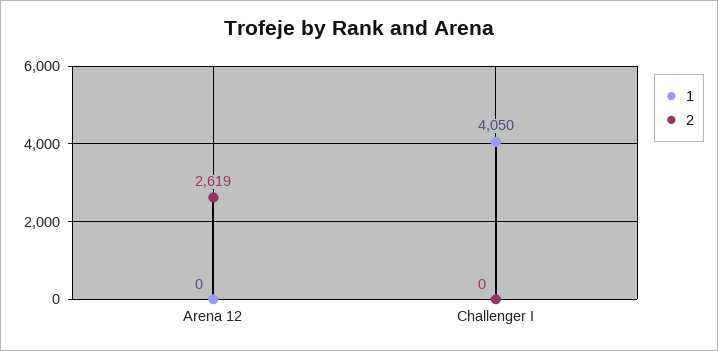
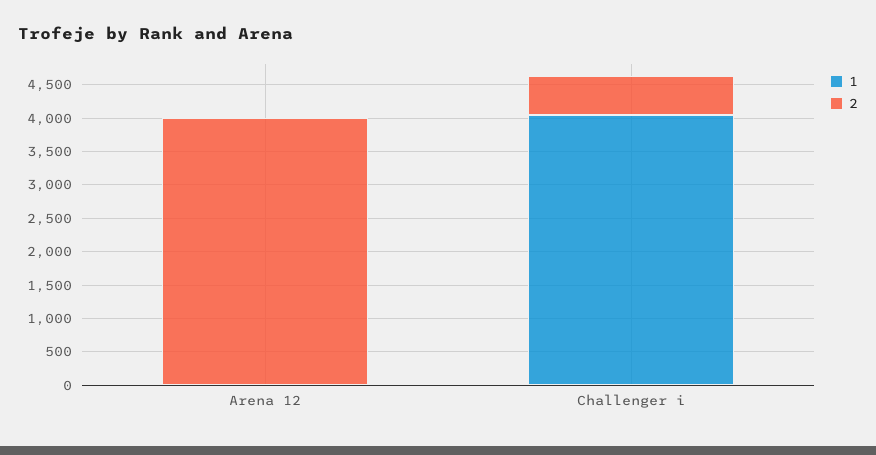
2, Arena 12: 2619 -> 4000
2, Challenger I: 0 -> 500

